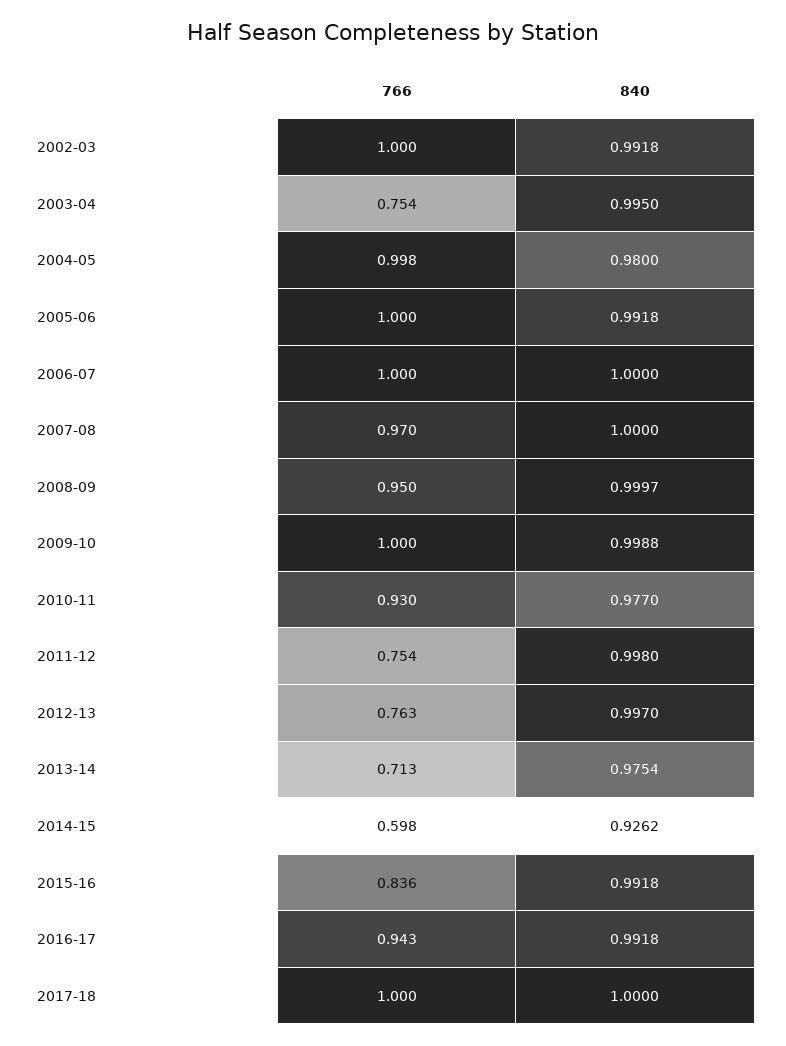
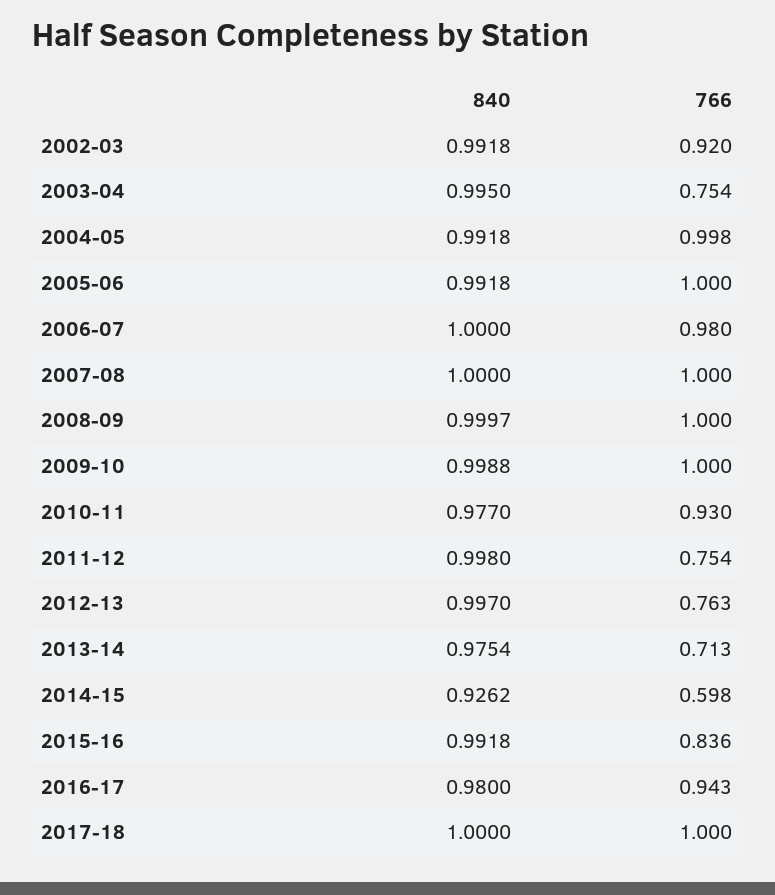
766, 2002-03: 1 -> 0.92
840, 2004-05: 0.98 -> 0.9918
766, 2006-07: 1 -> 0.98
766, 2007-08: 0.97 -> 1
766, 2008-09: 0.95 -> 1
840, 2016-17: 0.9918 -> 0.98

